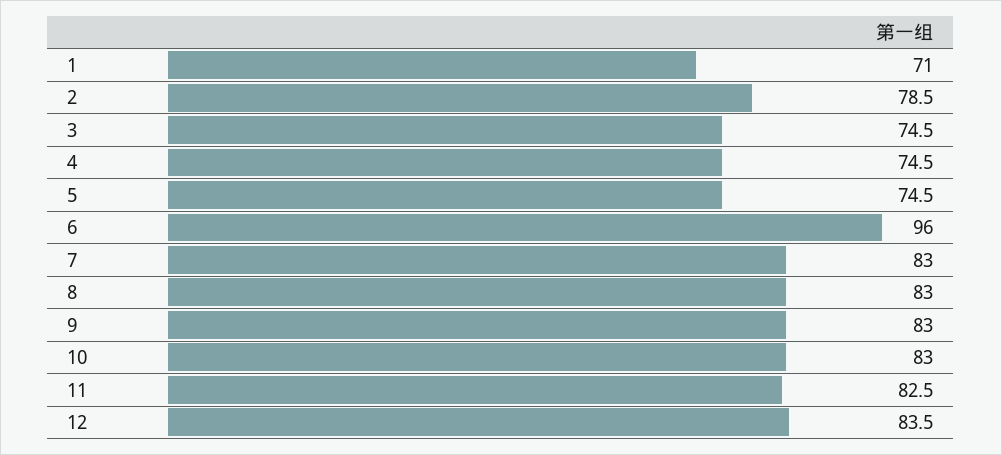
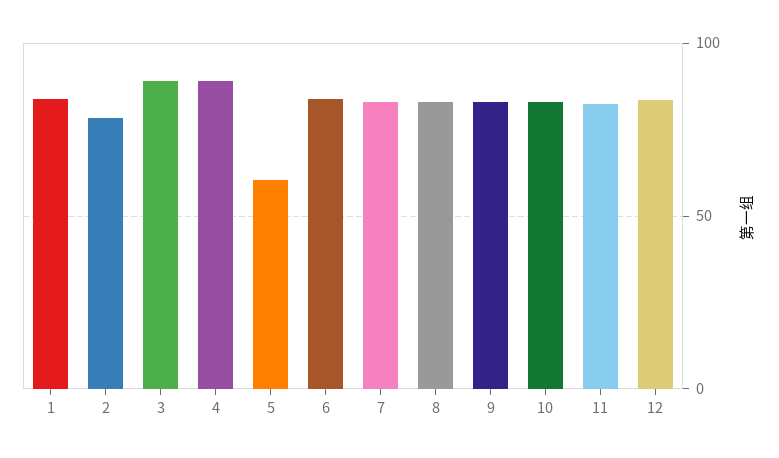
1: 71 -> 85
3: 74.5 -> 90
4: 74.5 -> 90
5: 74.5 -> 60
6: 96 -> 85

